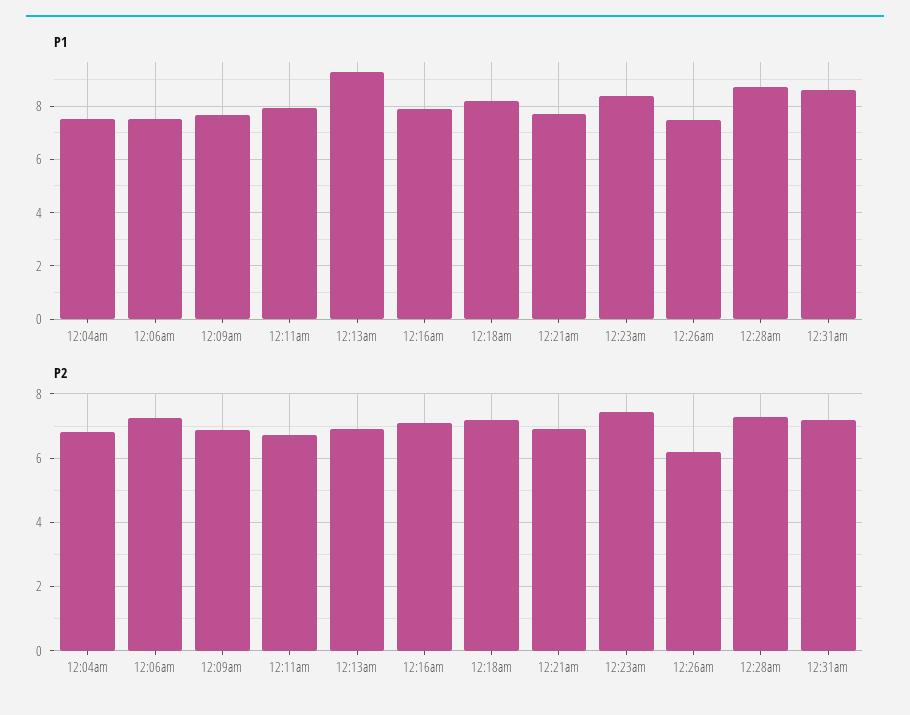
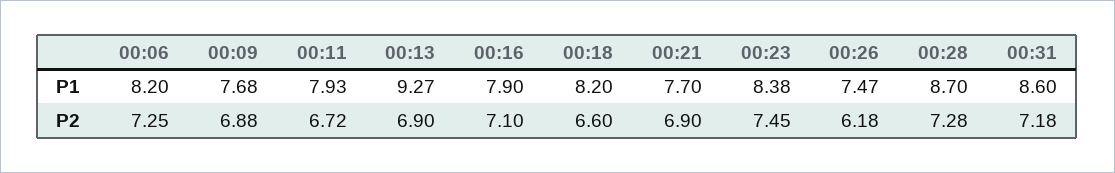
P1, 12:04am: 7.5 -> none
P1, 12:06am: 7.5 -> 8.2
P2, 12:04am: 6.8 -> none
P2, 12:18am: 7.2 -> 6.6

